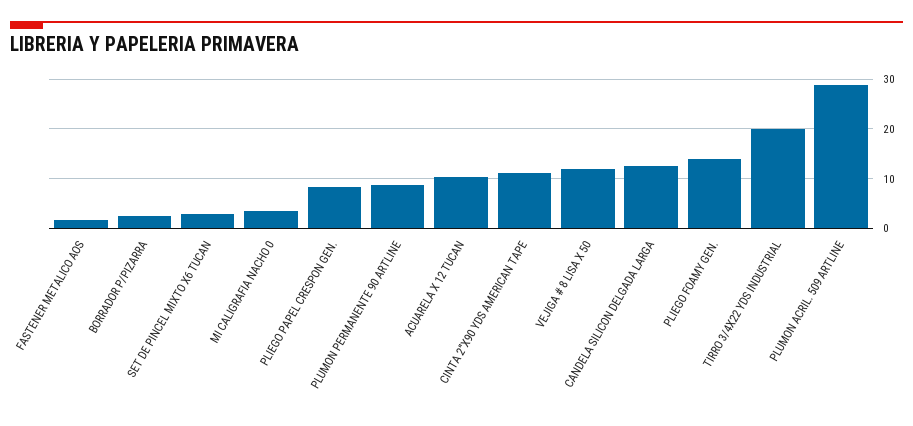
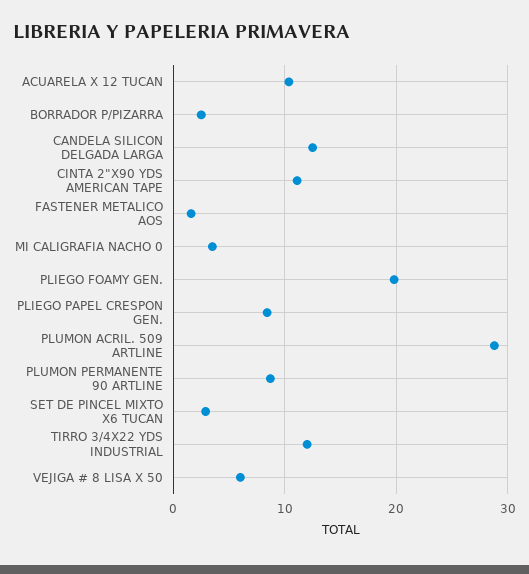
VEJIGA # 8 LISA X 50: 12 -> 6
PLIEGO FOAMY GEN.: 14 -> 20
TIRRO 3/4X22 YDS INDUSTRIAL: 20 -> 12

